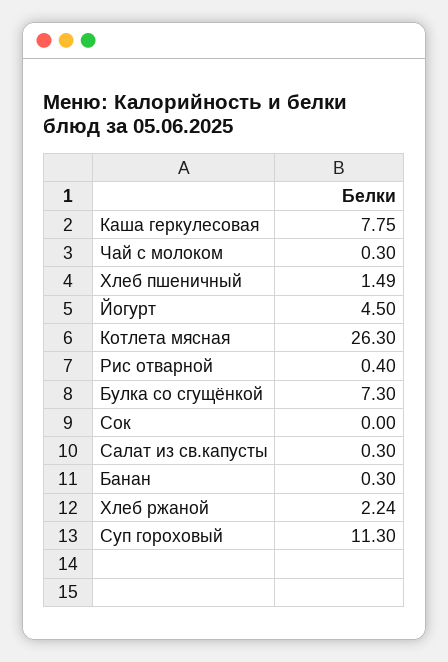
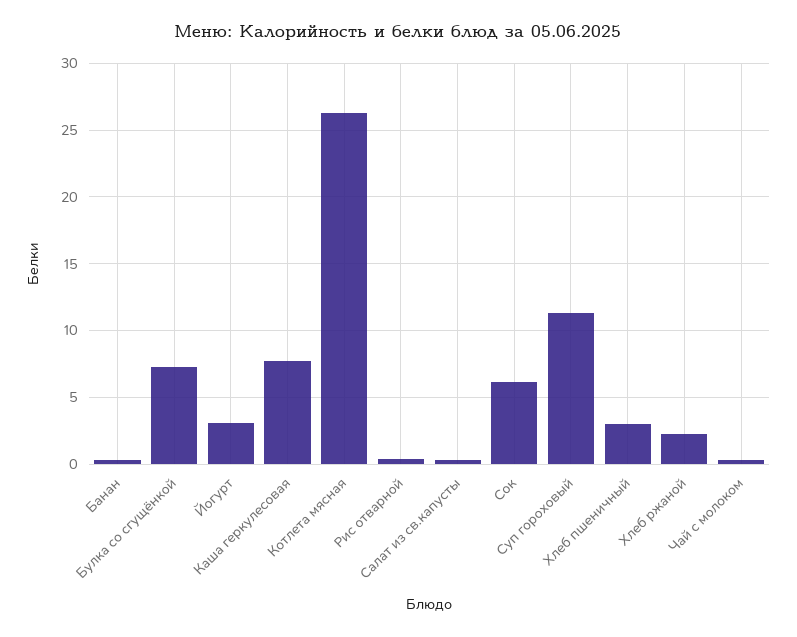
Хлеб пшеничный: 1.49 -> 3
Йогурт: 4.5 -> 3
Сок: 0 -> 6

